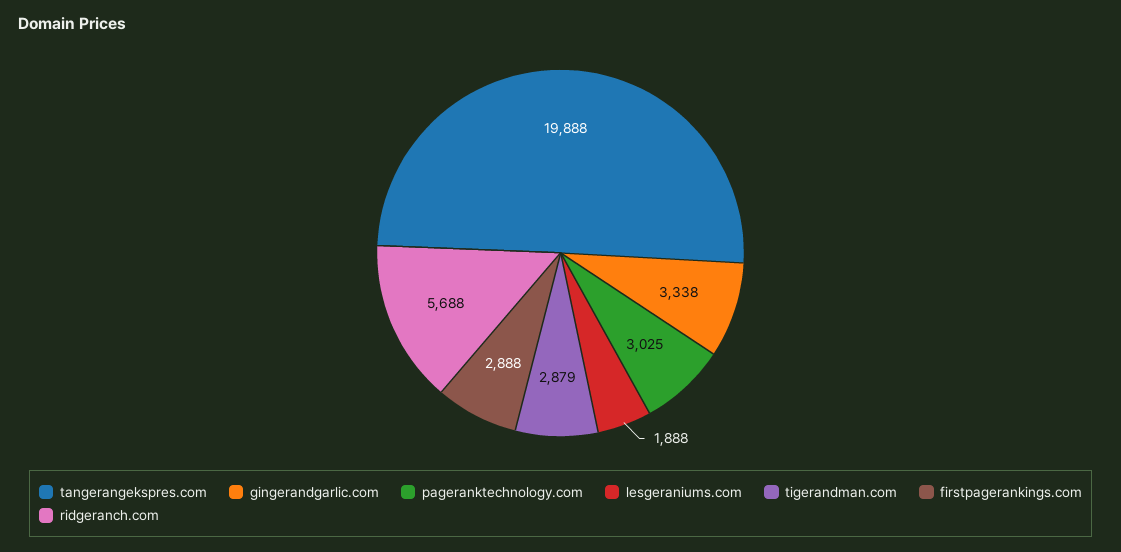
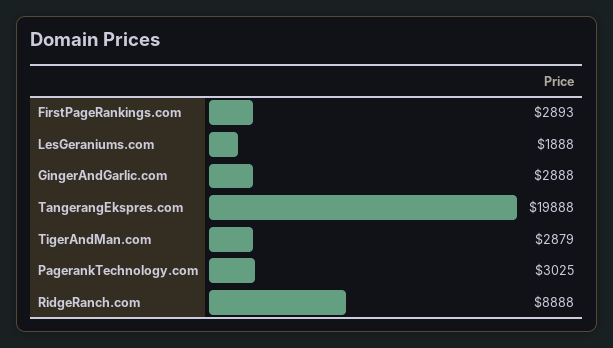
gingerandgarlic.com: 3338 -> 2888
firstpagerankings.com: 2888 -> 2893
ridgeranch.com: 5688 -> 8888

